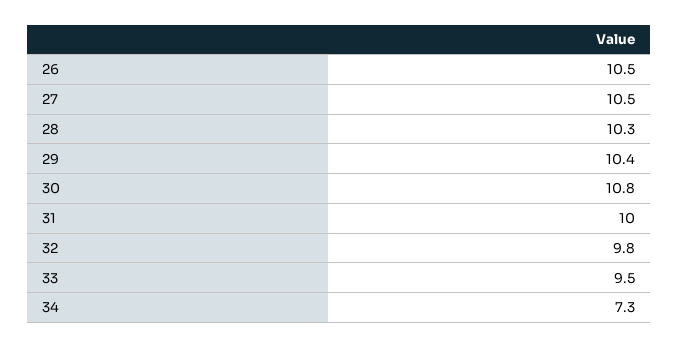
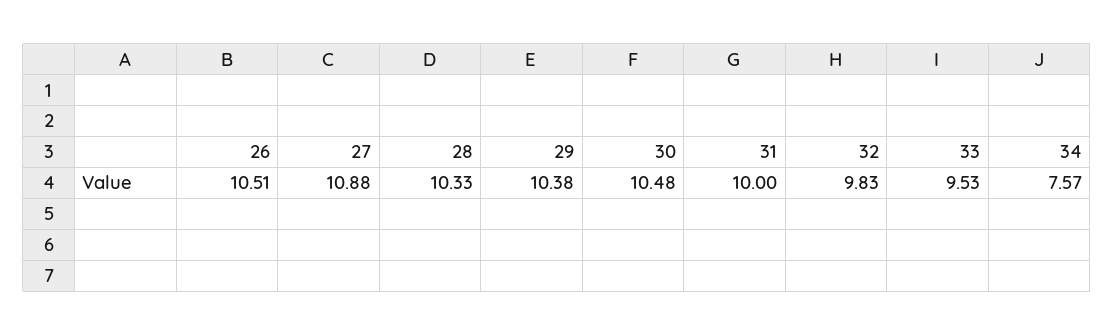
27: 10.5 -> 10.88
30: 10.8 -> 10.48
34: 7.3 -> 7.57

